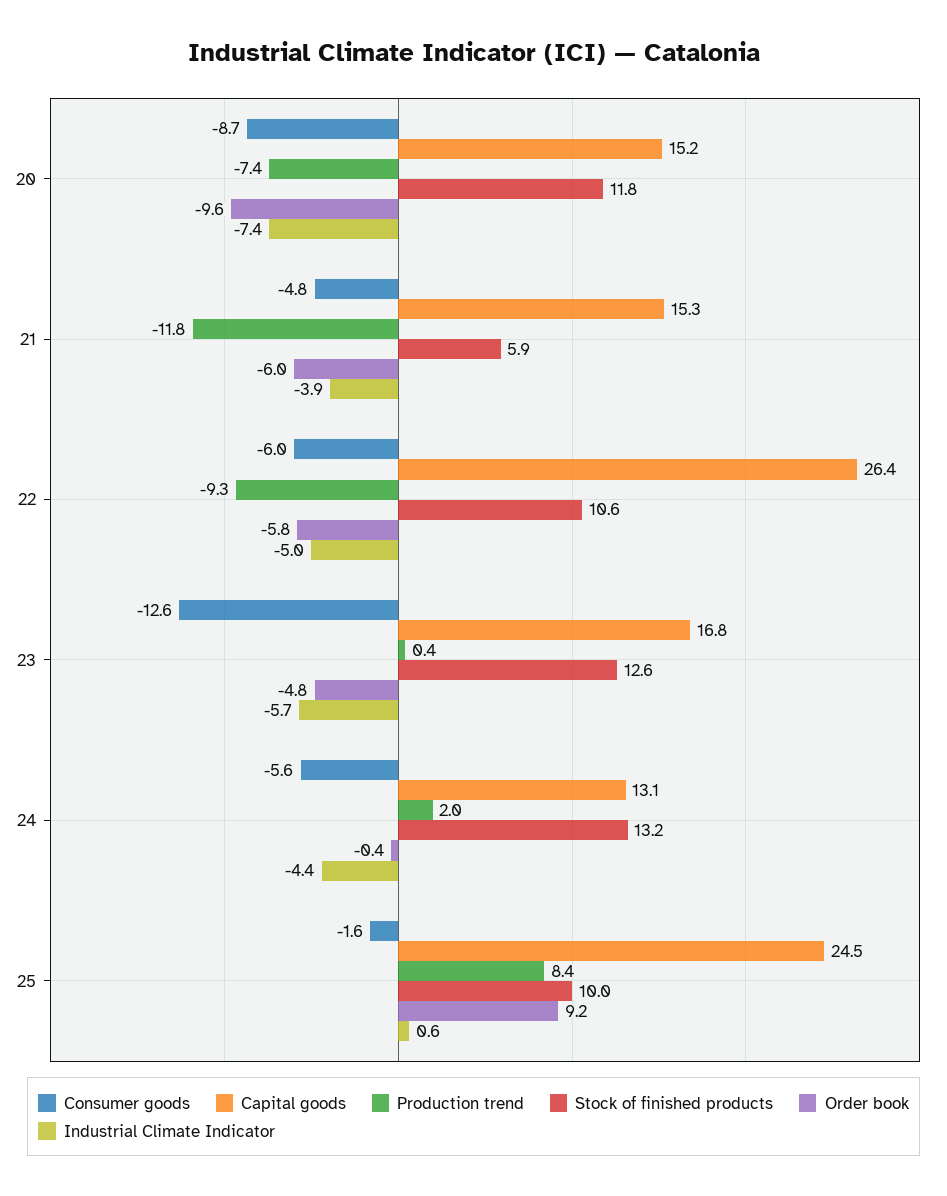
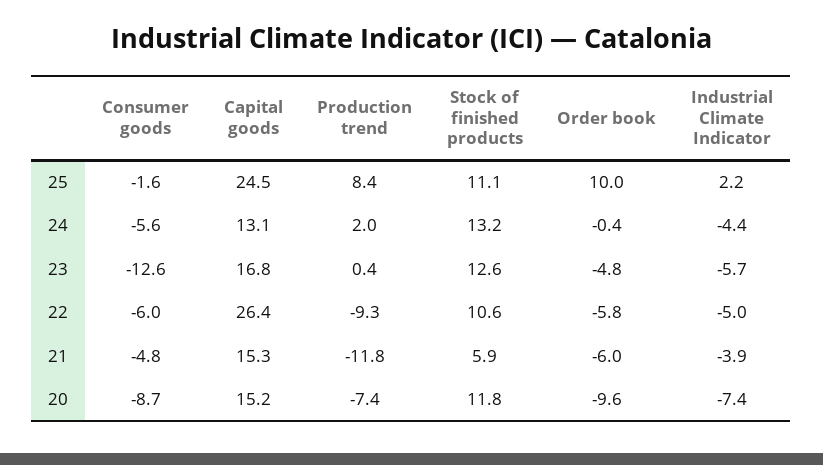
Stock of finished products, 25: 10 -> 11.1
Order book, 25: 9.2 -> 10
Industrial Climate Indicator, 25: 0.6 -> 2.2

